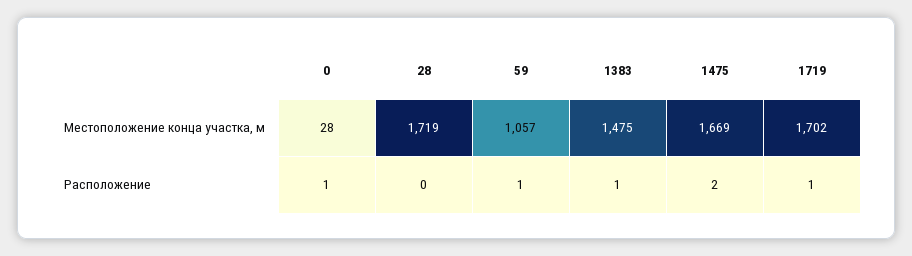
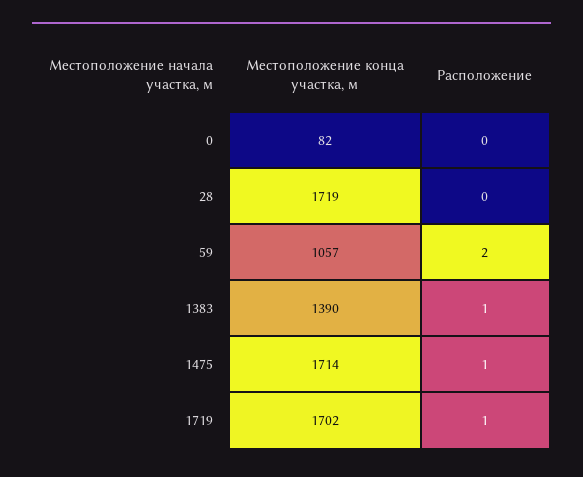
0, Местоположение конца участка, м: 28 -> 82
1383, Местоположение конца участка, м: 1475 -> 1390
1475, Местоположение конца участка, м: 1669 -> 1714
0, Расположение: 1 -> 0
59, Расположение: 1 -> 2
1475, Расположение: 2 -> 1

